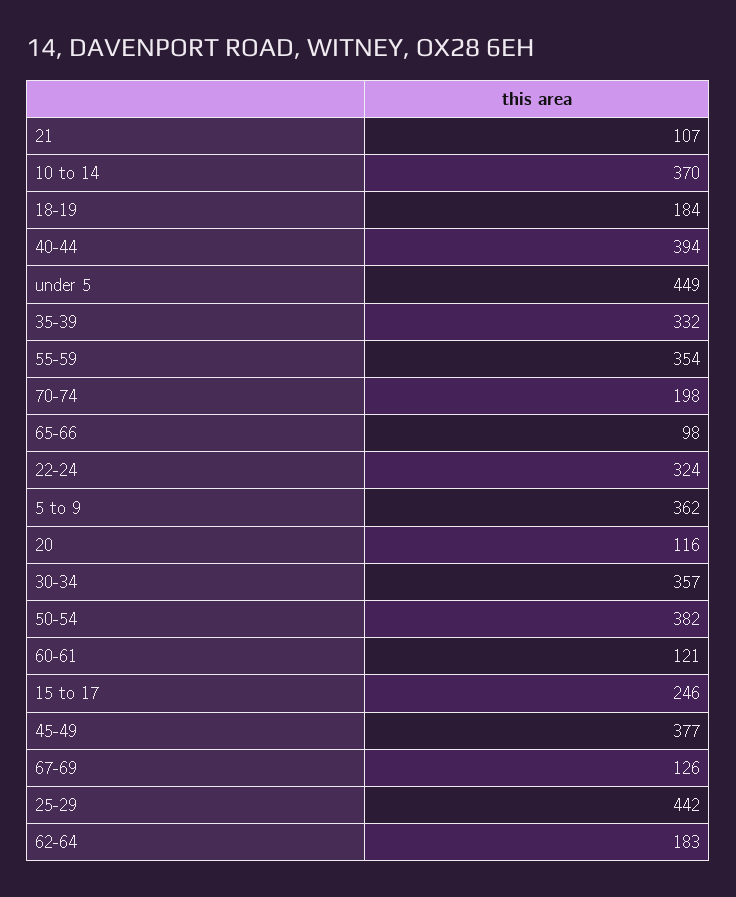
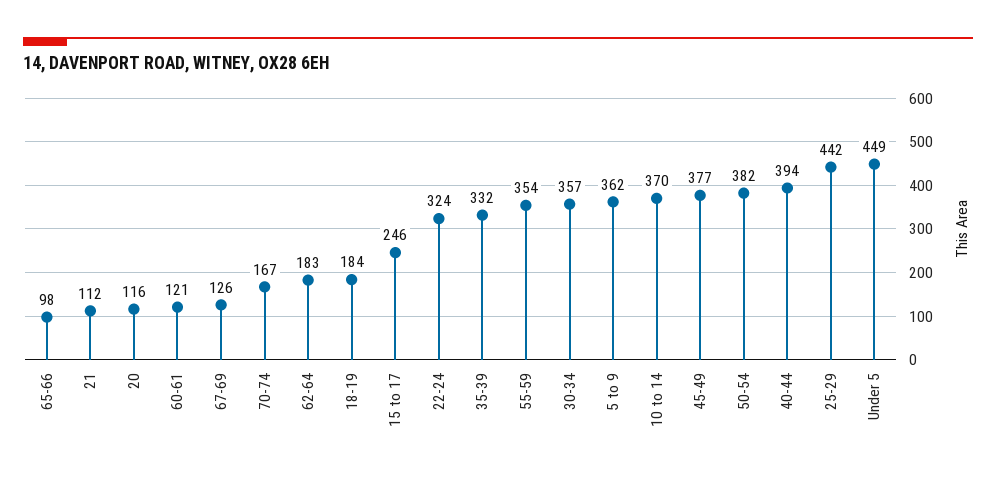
21: 107 -> 112
70-74: 198 -> 167

